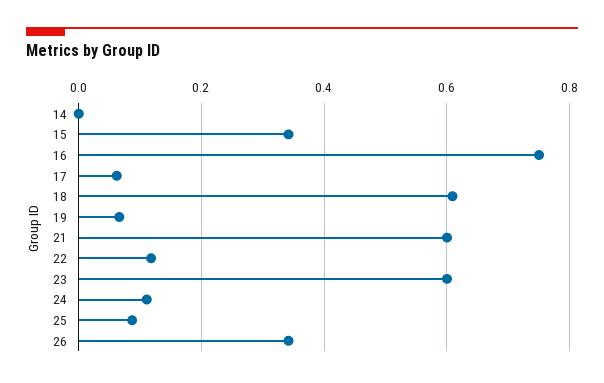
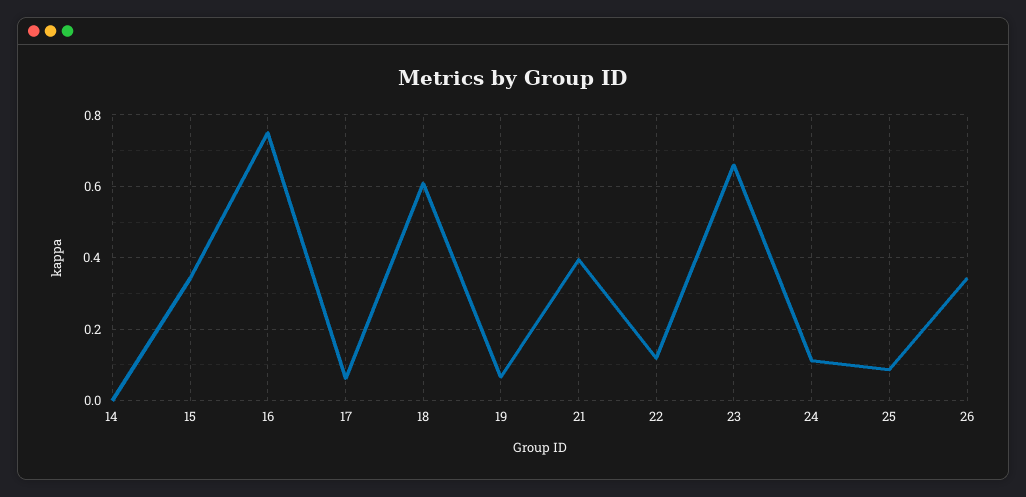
21: 0.6 -> 0.4
23: 0.6 -> 0.66

